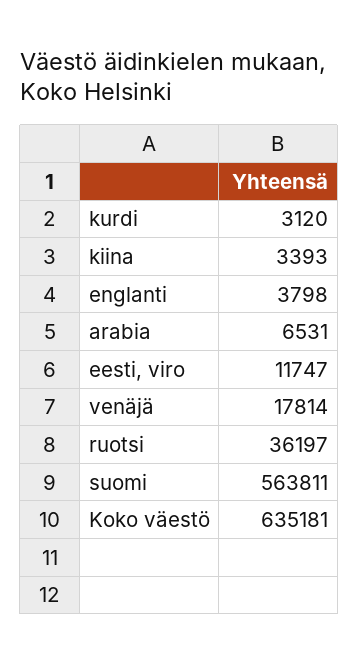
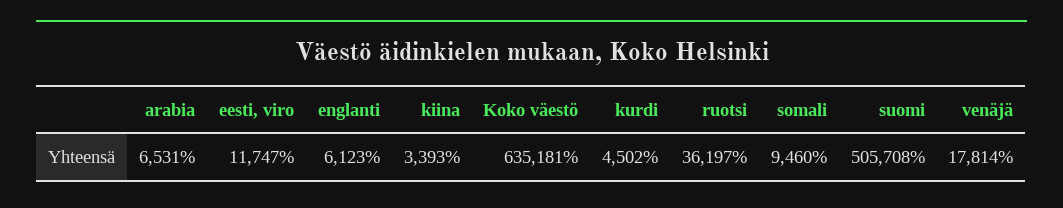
kurdi: 3120 -> 4502
englanti: 3798 -> 6123
suomi: 563811 -> 505708
somali: none -> 9460

